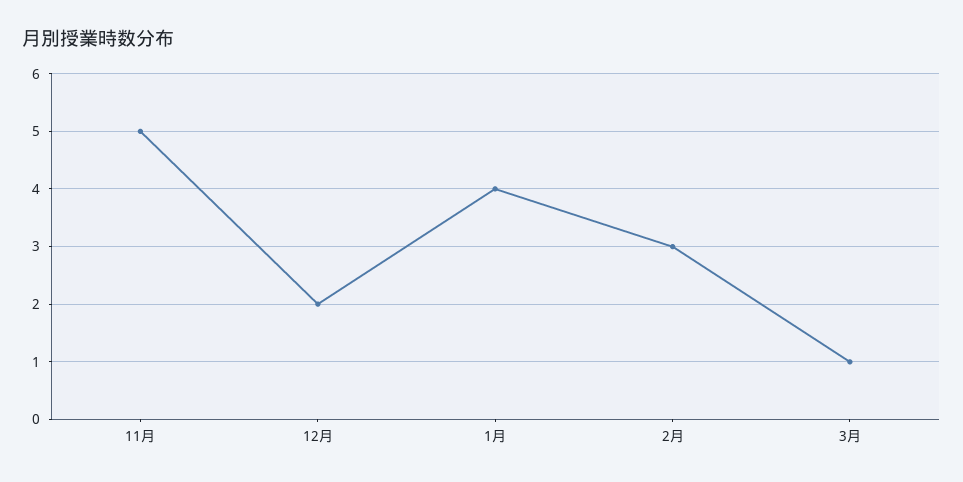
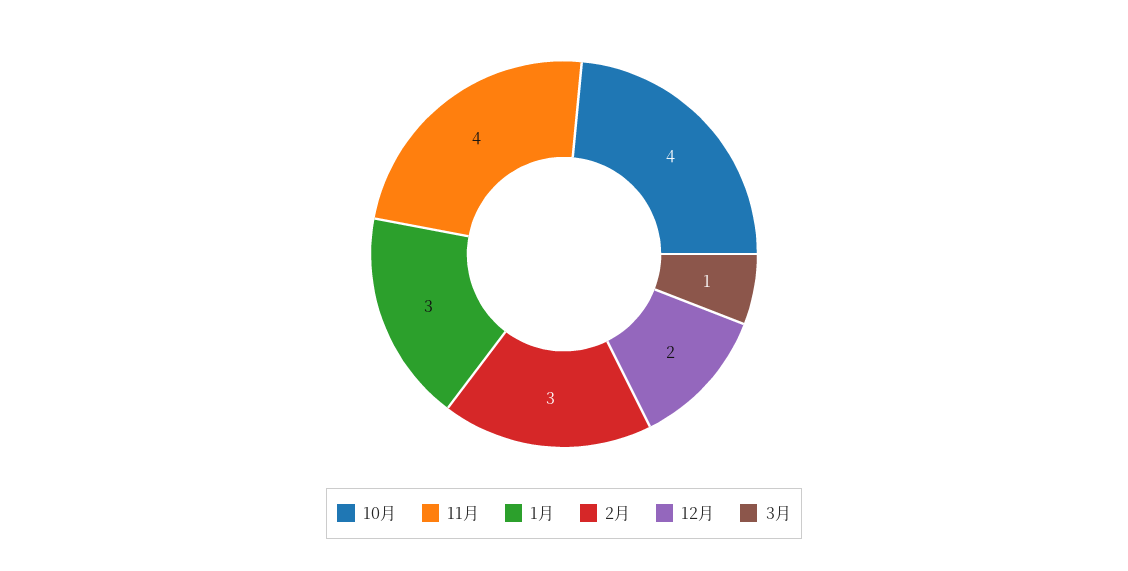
11月: 5 -> 4
1月: 4 -> 3
10月: none -> 4

